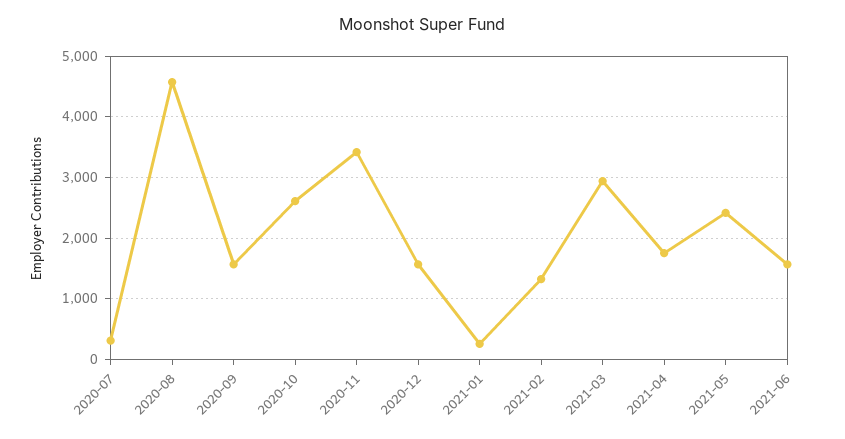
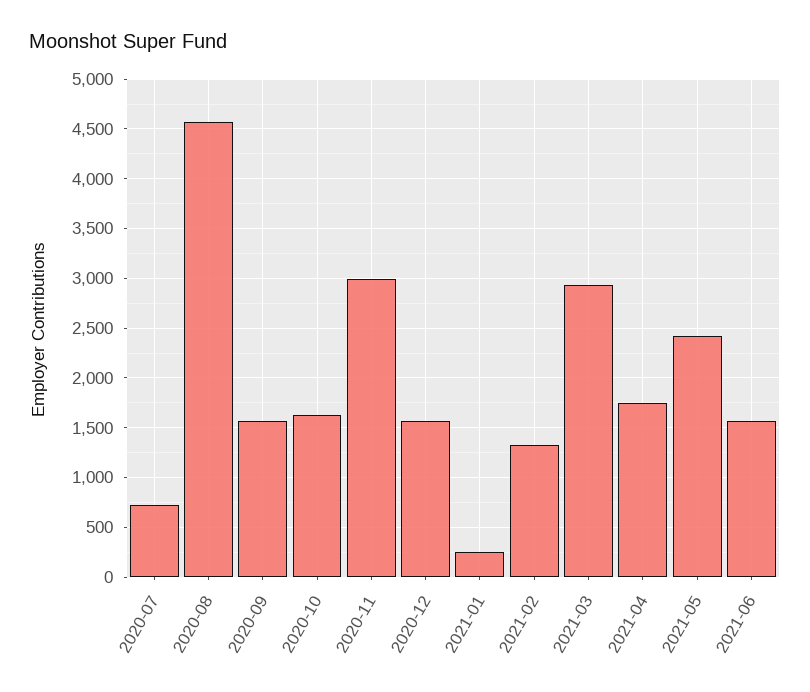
2020-07: 300 -> 700
2020-10: 2600 -> 1600
2020-11: 3400 -> 3000

